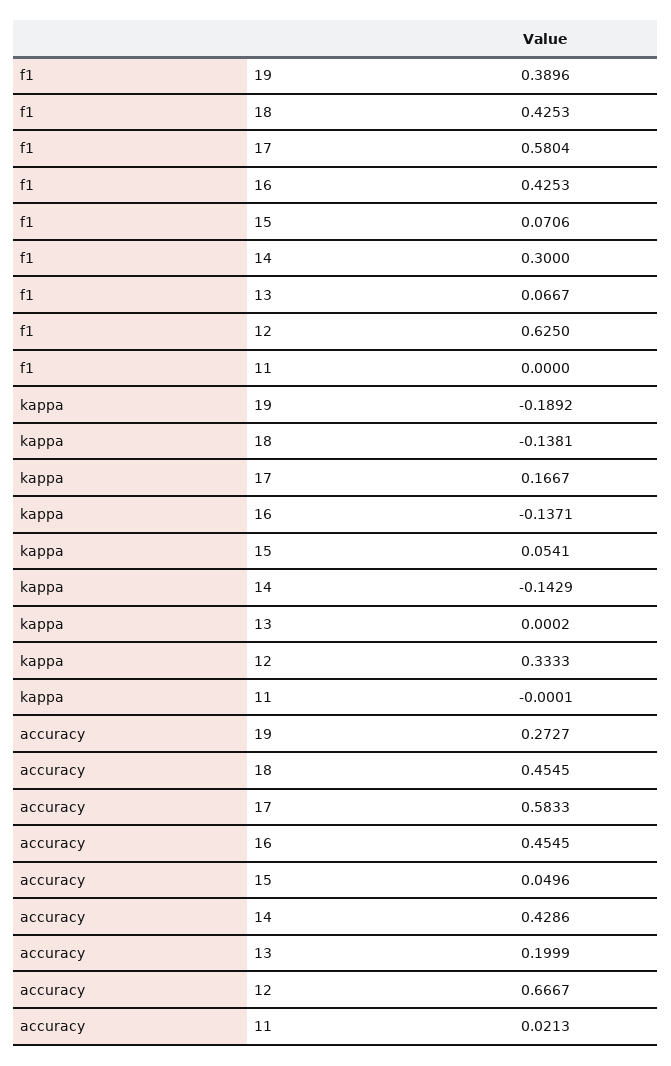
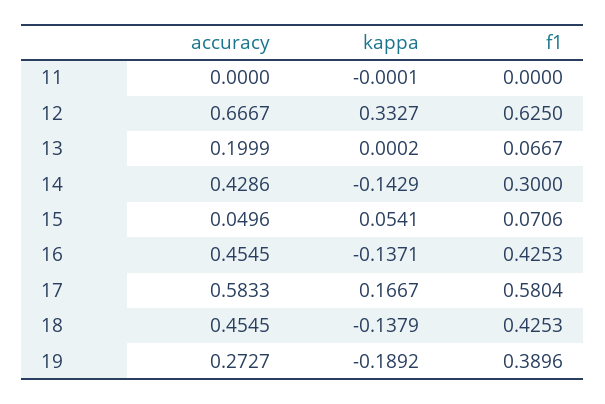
kappa, 18: -0.1381 -> -0.1379
kappa, 12: 0.3333 -> 0.3327
accuracy, 11: 0.0213 -> 0

